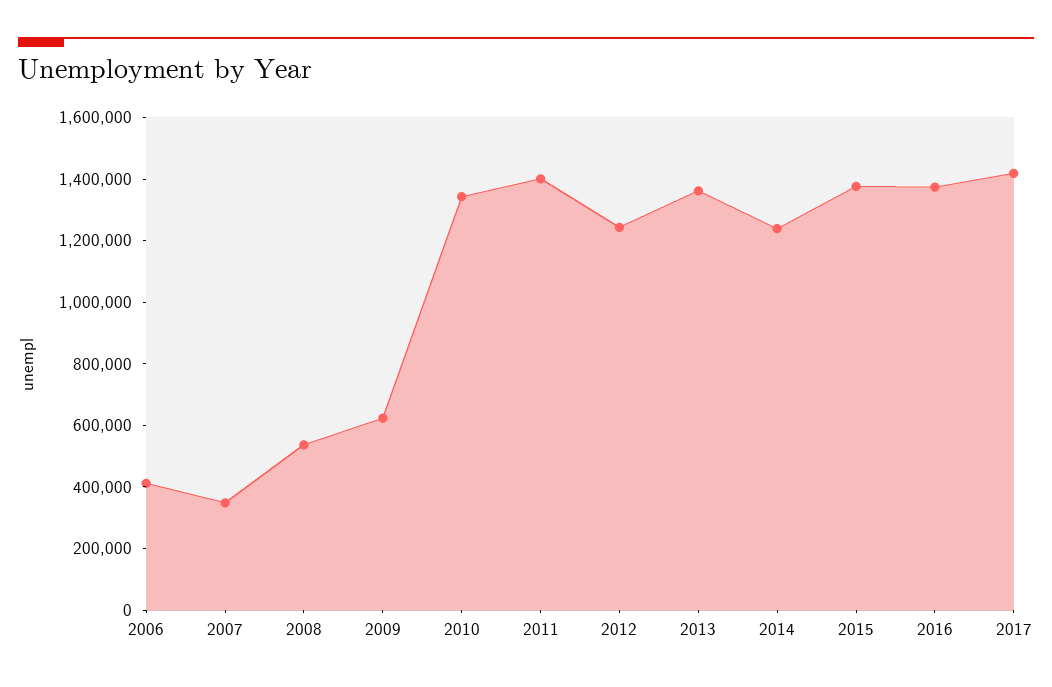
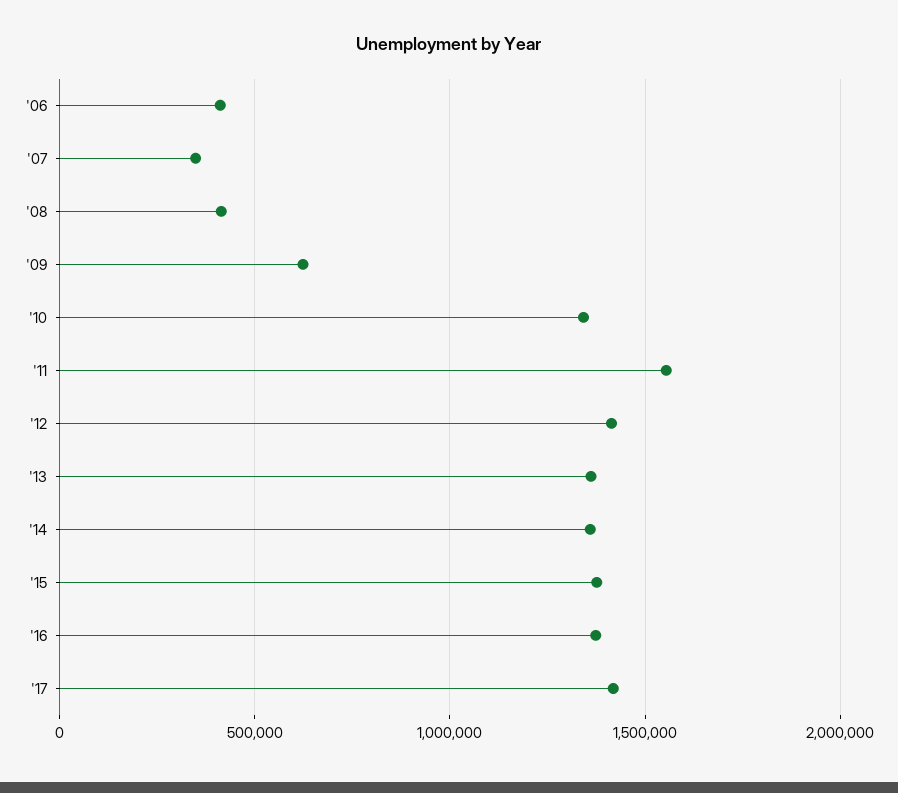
2008: 550000 -> 400000
2011: 1400000 -> 1550000
2012: 1250000 -> 1400000
2014: 1250000 -> 1350000

